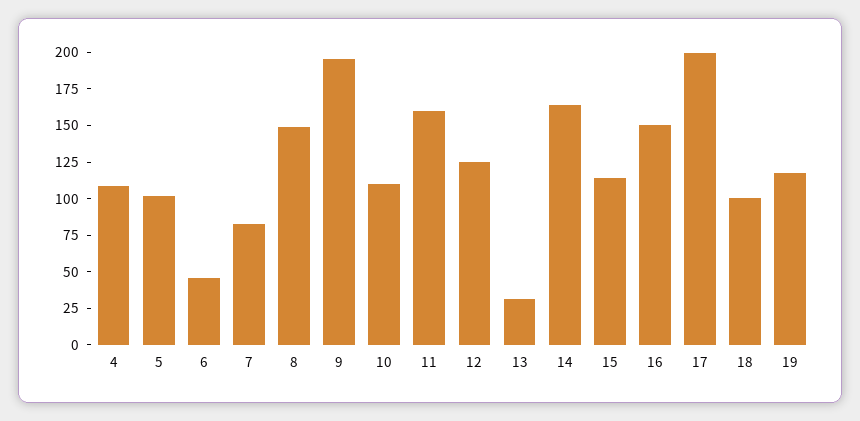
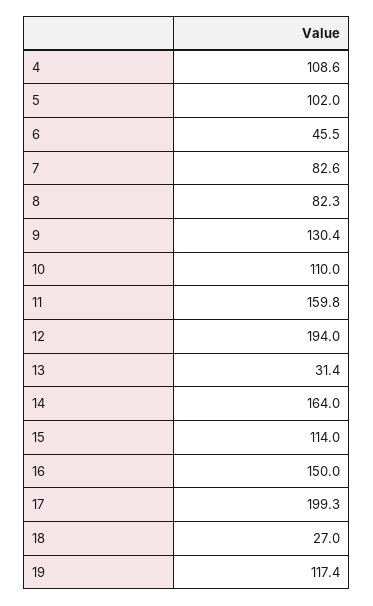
8: 150 -> 82.3
9: 200 -> 130.4
12: 125 -> 194
18: 100 -> 27

